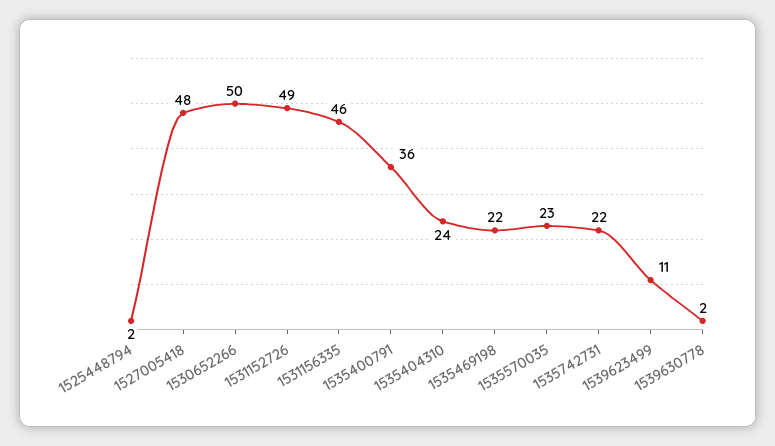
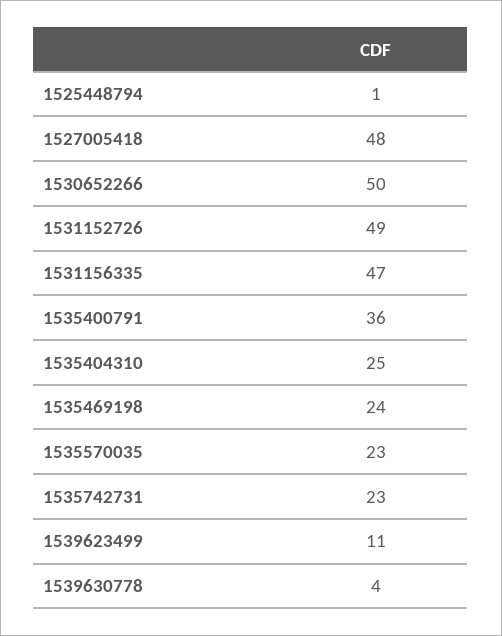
1525448794: 2 -> 1
1531156335: 46 -> 47
1535404310: 24 -> 25
1535469198: 22 -> 24
1535742731: 22 -> 23
1539630778: 2 -> 4

